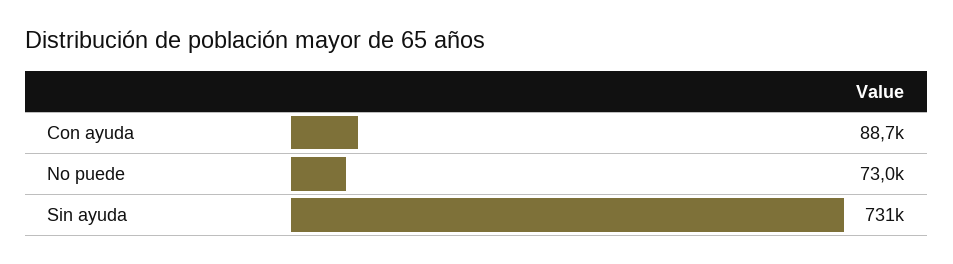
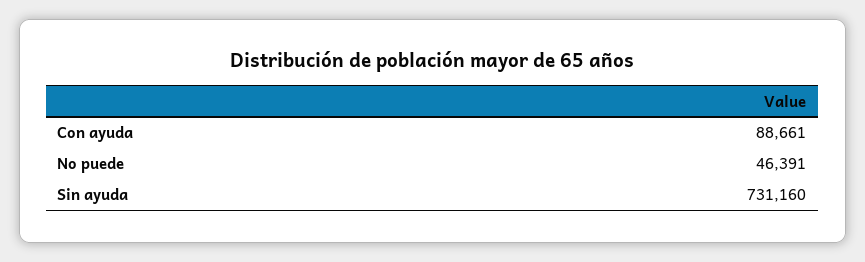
No puede: 73000 -> 46391

